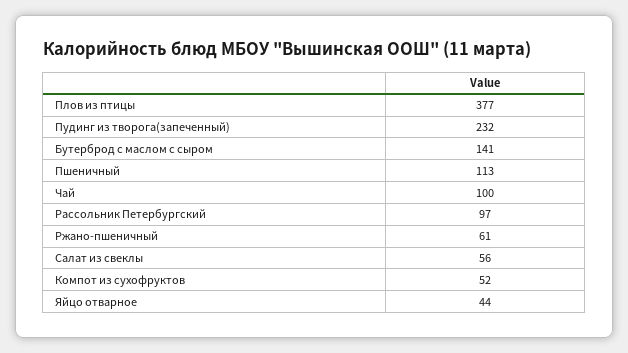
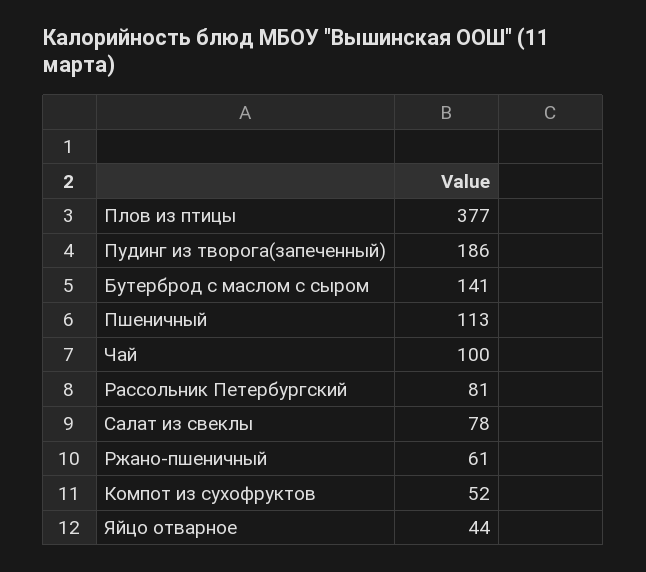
Пудинг из творога(запеченный): 232 -> 186
Рассольник Петербургский: 97 -> 81
Салат из свеклы: 56 -> 78

